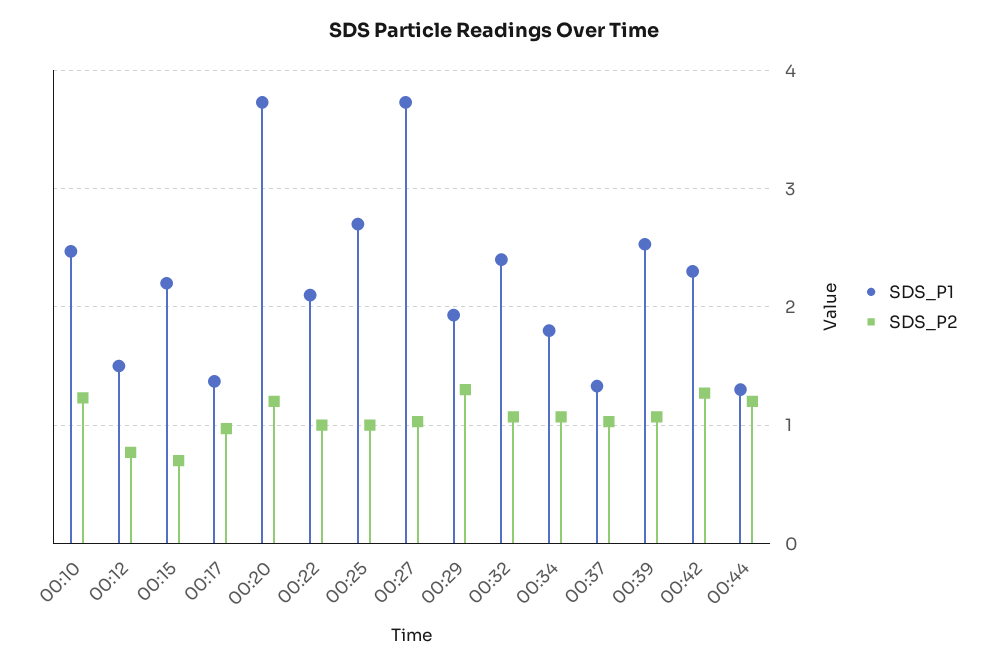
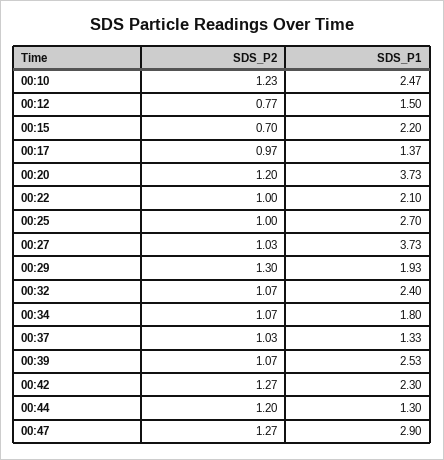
SDS_P2, 00:47: none -> 1.27
SDS_P1, 00:47: none -> 2.9

